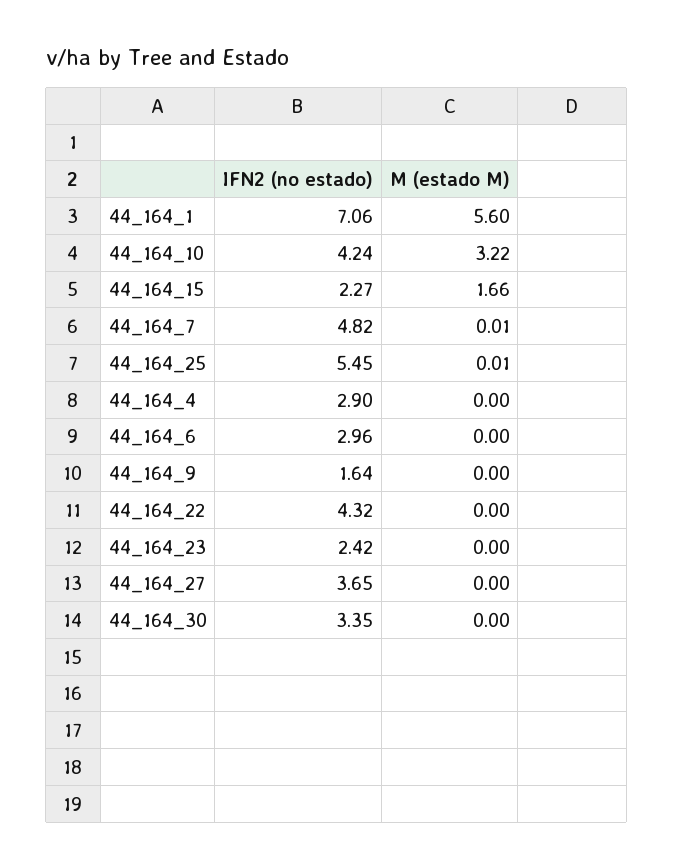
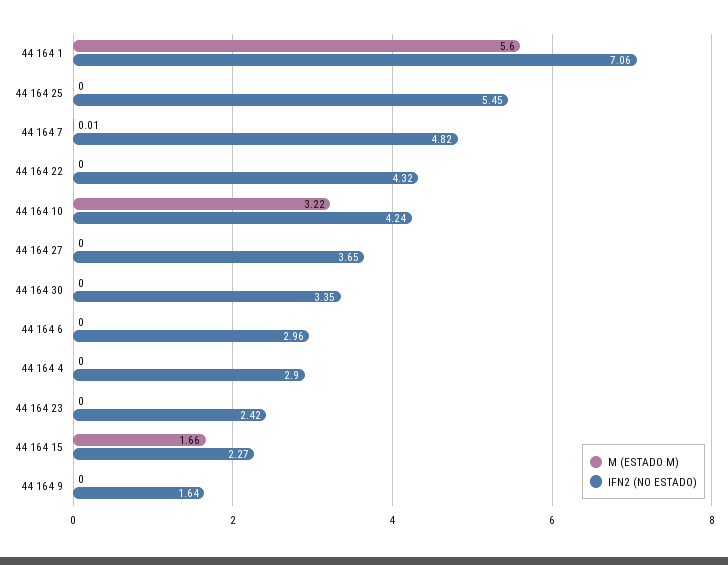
M (estado M), 44_164_25: 0.01 -> 0

